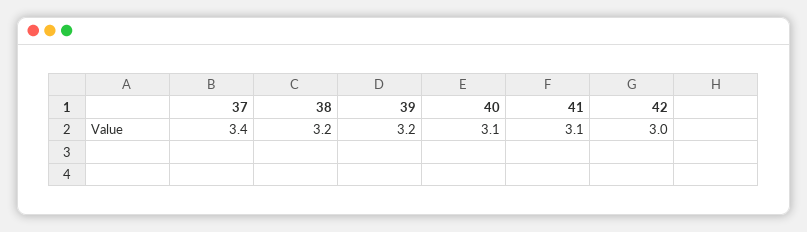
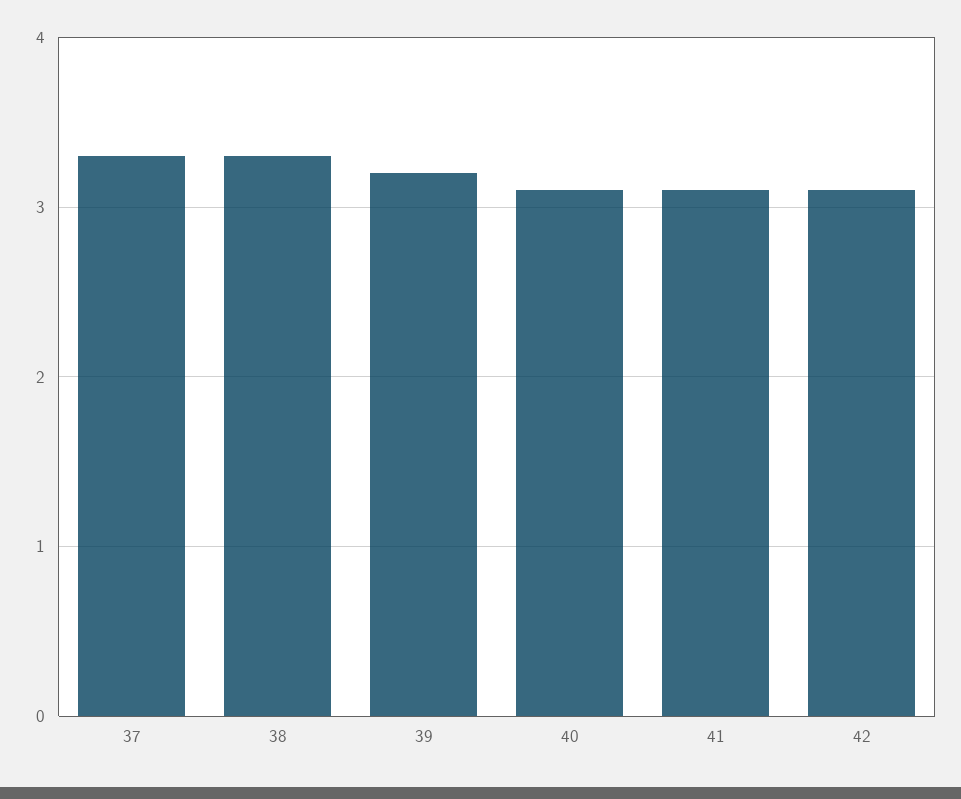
37: 3.4 -> 3.3
38: 3.2 -> 3.3
42: 3 -> 3.1

